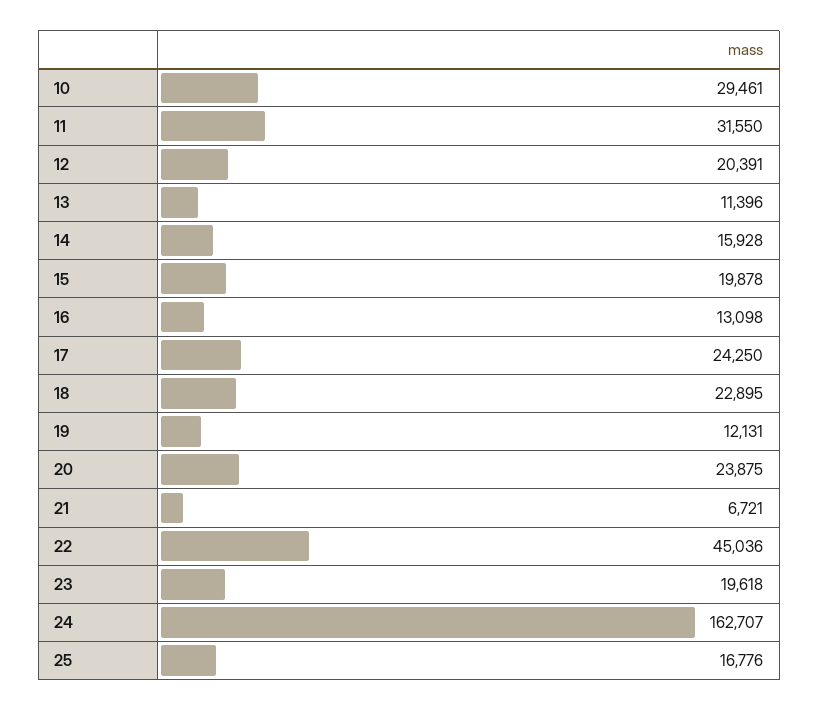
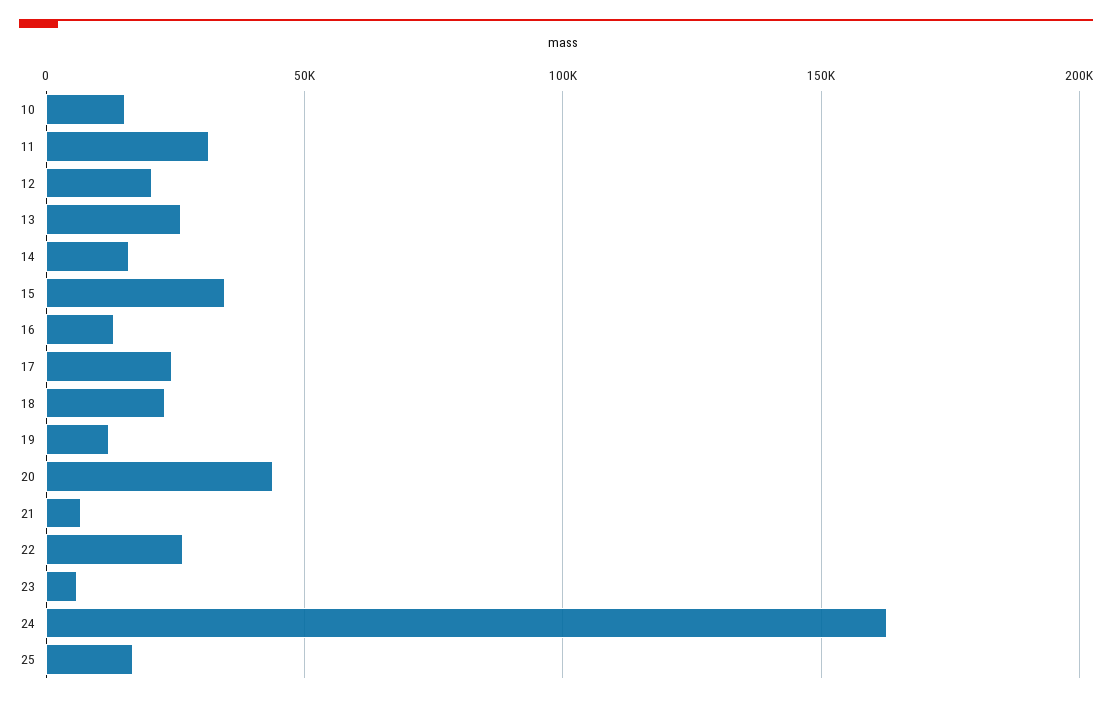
10: 29461 -> 15000
13: 11396 -> 25000
15: 19878 -> 35000
20: 23875 -> 45000
22: 45036 -> 25000
23: 19618 -> 5000

